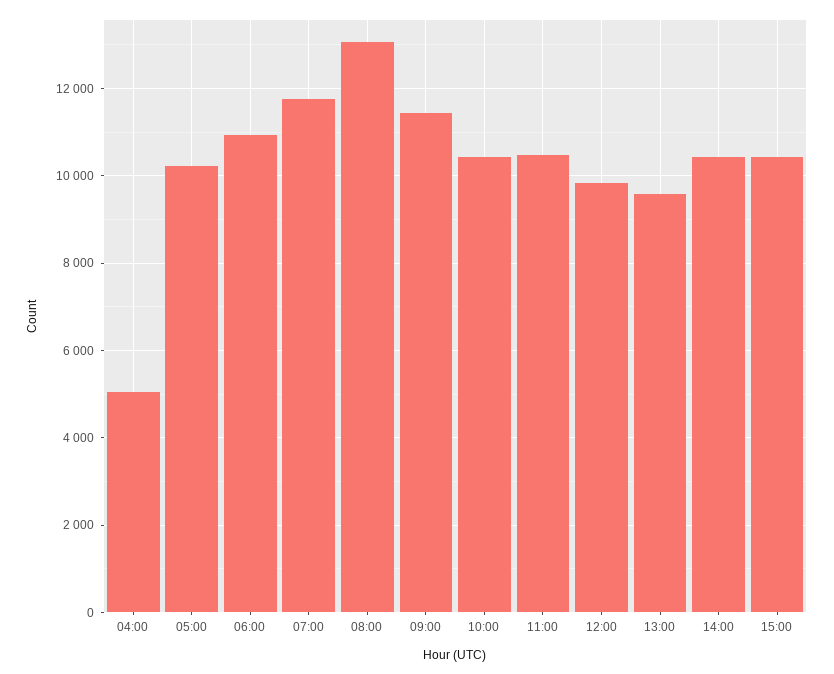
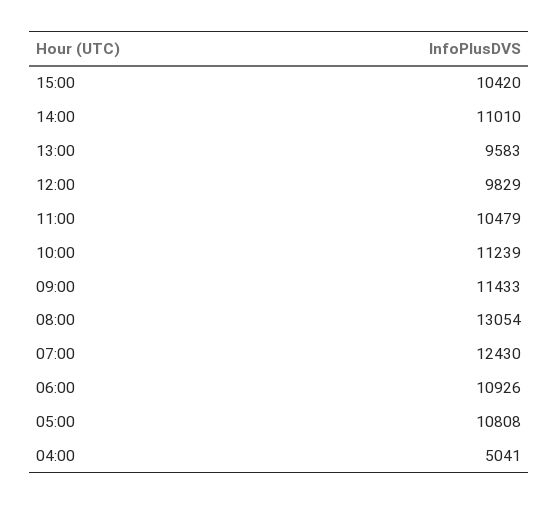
05:00: 10200 -> 10808
07:00: 11800 -> 12430
10:00: 10400 -> 11239
14:00: 10400 -> 11010

